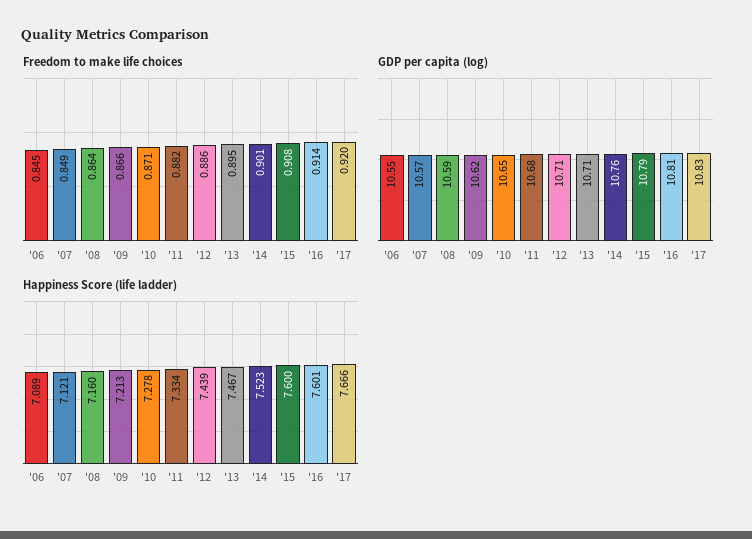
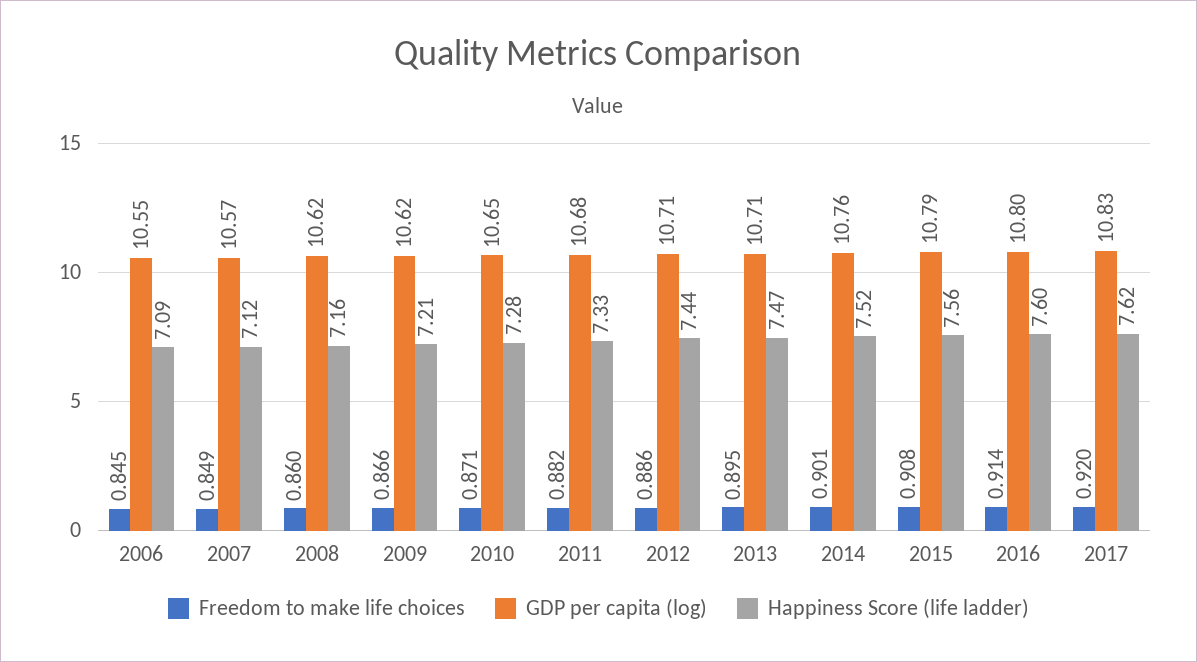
Freedom to make life choices, '08: 0.864 -> 0.86
GDP per capita (log), '08: 10.59 -> 10.62
GDP per capita (log), '16: 10.81 -> 10.8
Happiness Score (life ladder), '15: 7.6 -> 7.56
Happiness Score (life ladder), '17: 7.666 -> 7.62

